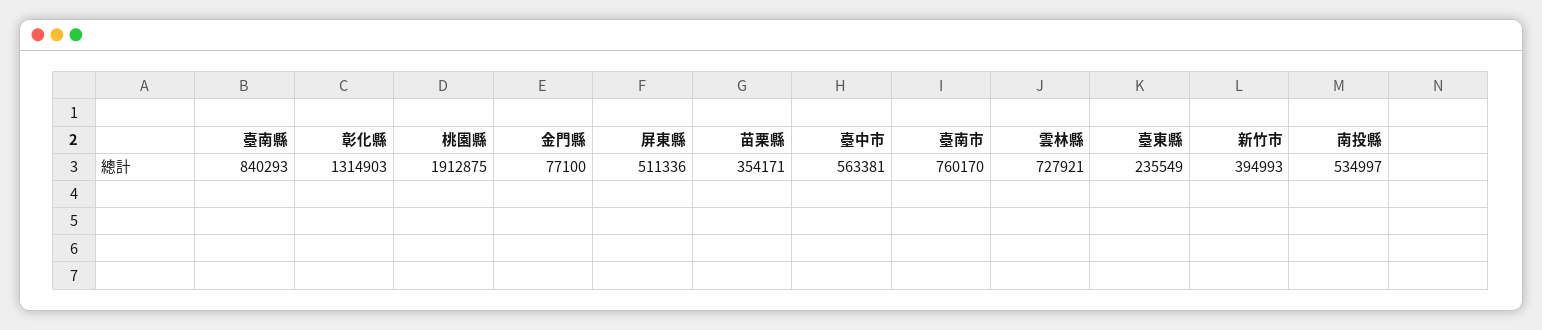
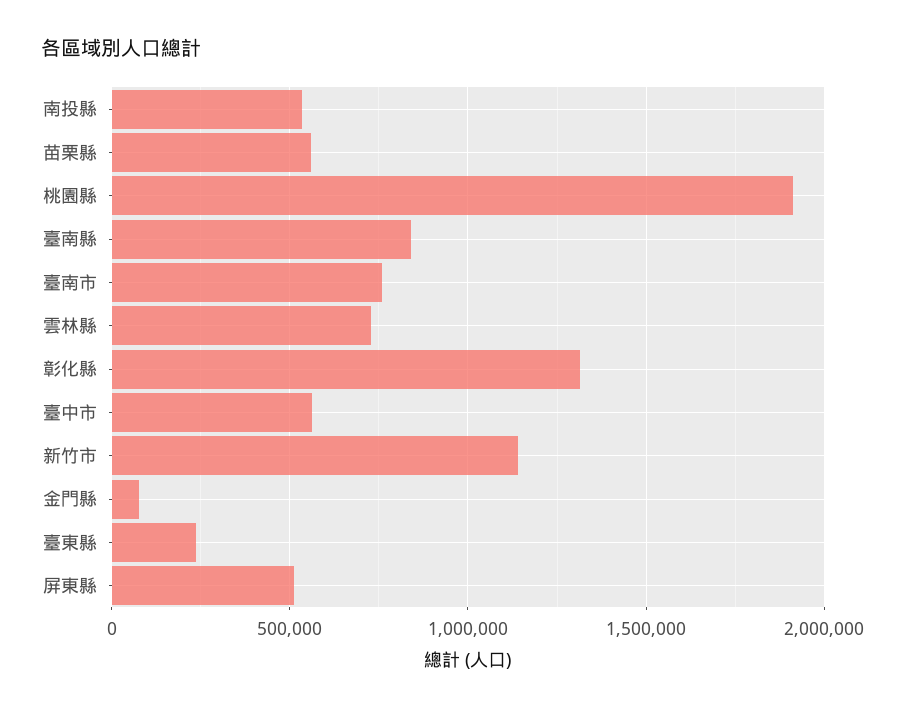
苗栗縣: 354171 -> 550000
新竹市: 394993 -> 1150000

